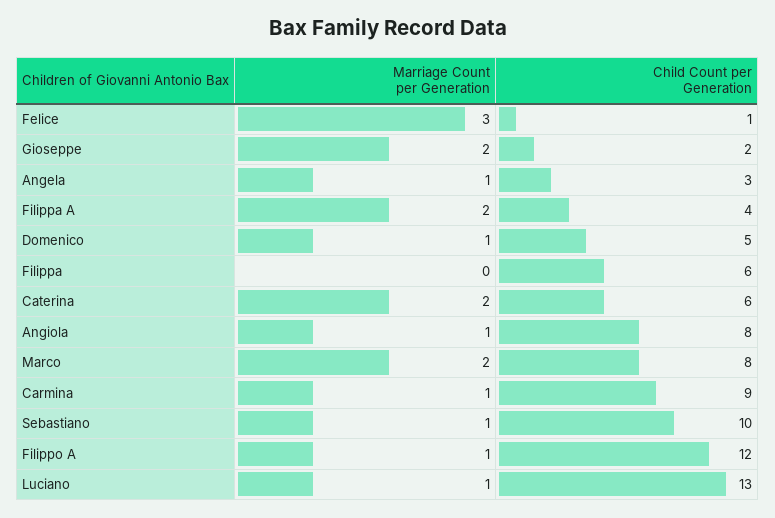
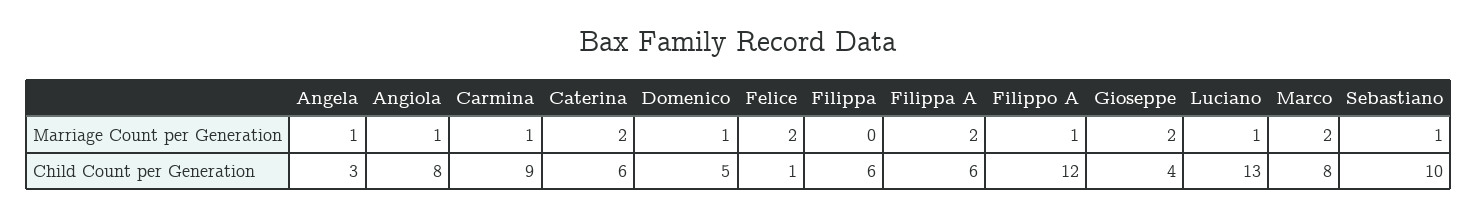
Marriage Count per Generation, Felice: 3 -> 2
Child Count per Generation, Gioseppe: 2 -> 4
Child Count per Generation, Filippa A: 4 -> 6

